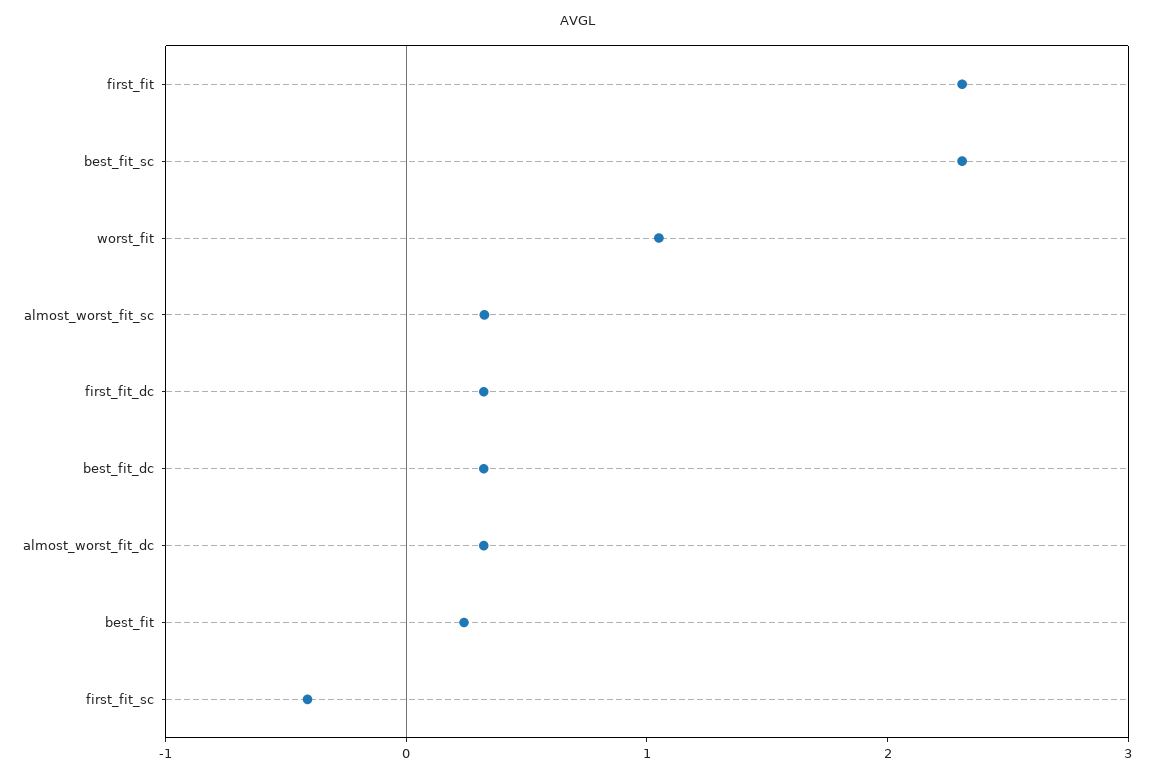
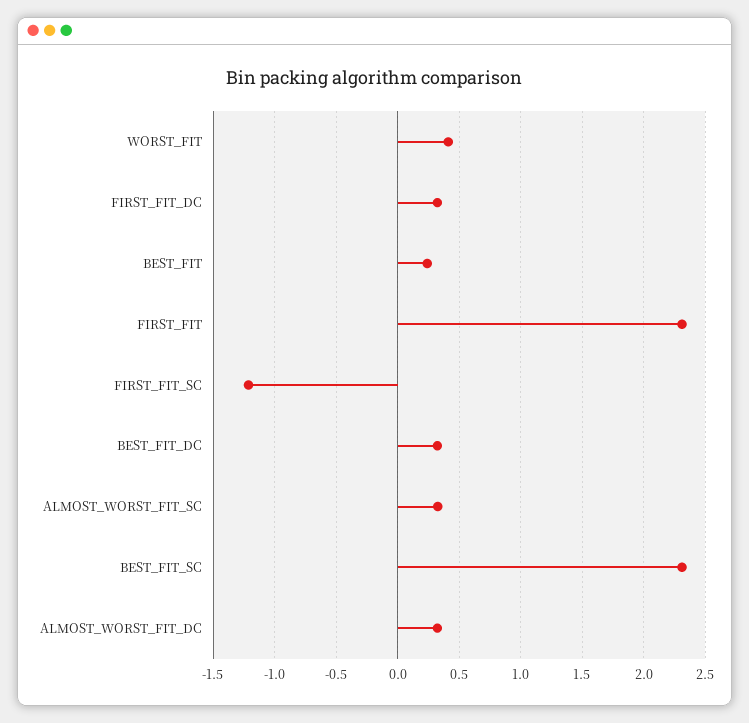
worst_fit: 1 -> 0.4
first_fit_sc: -0.4 -> -1.2

